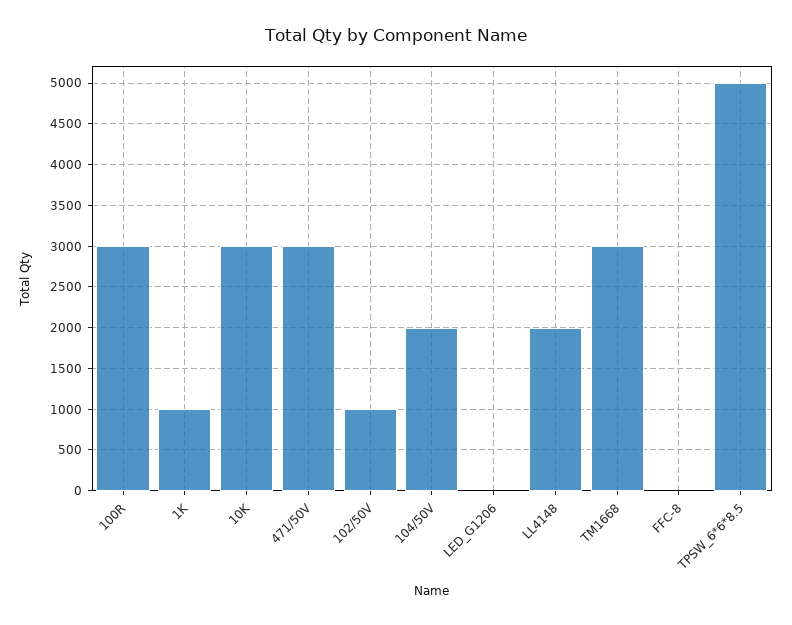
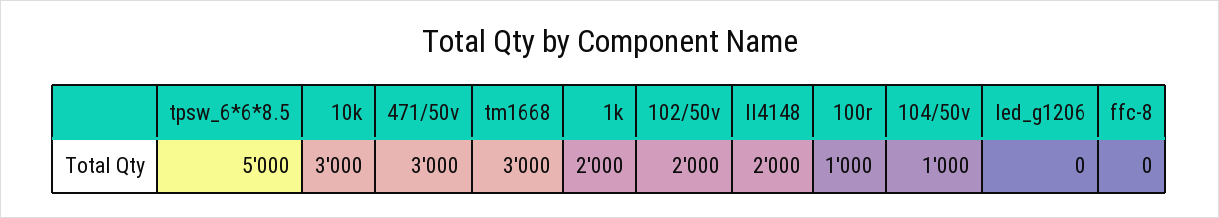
100R: 3000 -> 1000
1K: 1000 -> 2000
102/50V: 1000 -> 2000
104/50V: 2000 -> 1000

